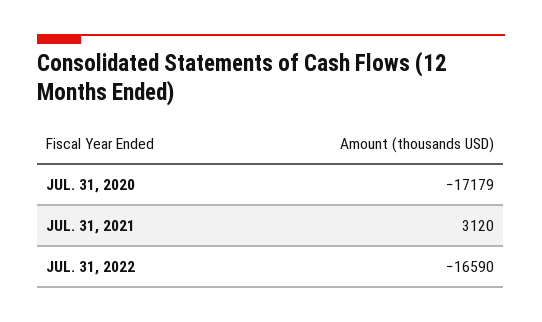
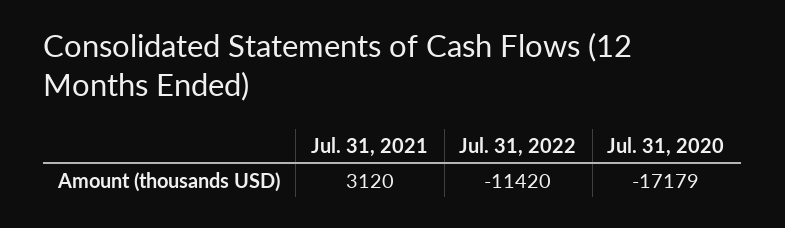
JUL. 31, 2022: -16590 -> -11420

